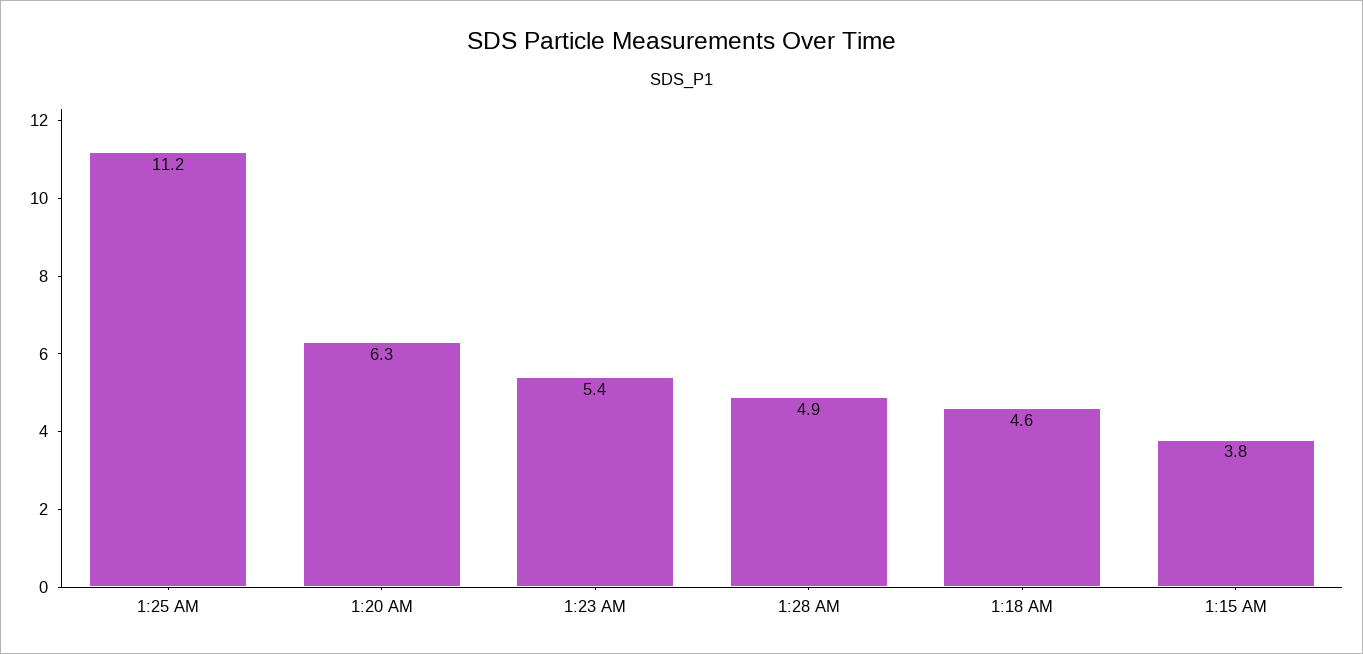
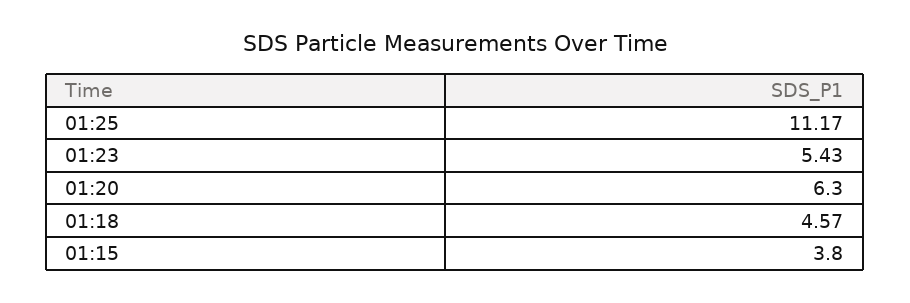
1:28 AM: 4.9 -> none

